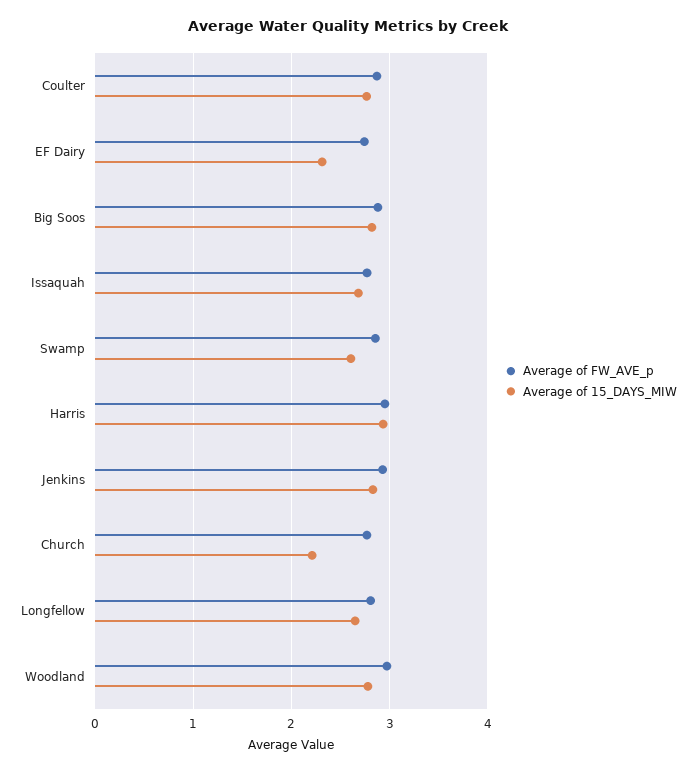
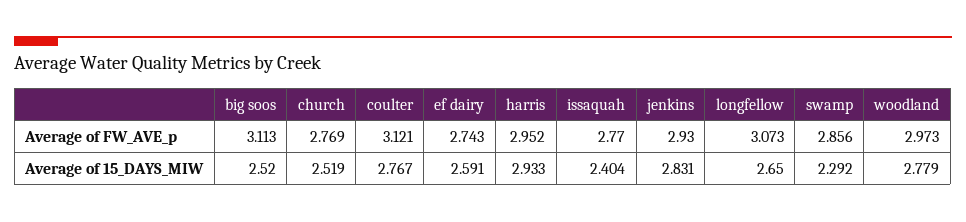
Average of FW_AVE_p, Coulter: 2.9 -> 3.121
Average of 15_DAYS_MIW, EF Dairy: 2.3 -> 2.591
Average of FW_AVE_p, Big Soos: 2.9 -> 3.113
Average of 15_DAYS_MIW, Big Soos: 2.8 -> 2.52
Average of 15_DAYS_MIW, Issaquah: 2.7 -> 2.404
Average of 15_DAYS_MIW, Swamp: 2.6 -> 2.292
Average of 15_DAYS_MIW, Church: 2.2 -> 2.519
Average of FW_AVE_p, Longfellow: 2.8 -> 3.073

